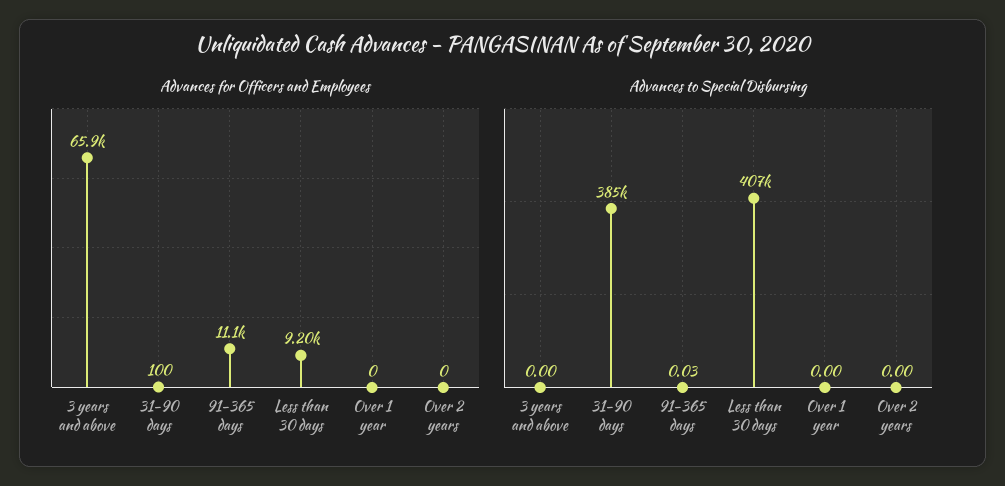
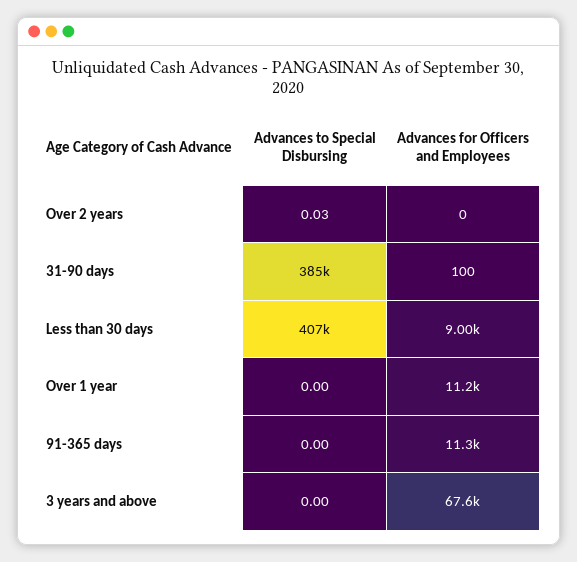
Advances for Officers and Employees, 3 years and above: 65900 -> 67600
Advances for Officers and Employees, 91-365 days: 11100 -> 11300
Advances for Officers and Employees, Less than 30 days: 9200 -> 9000
Advances for Officers and Employees, Over 1 year: 0 -> 11200
Advances to Special Disbursing, 91-365 days: 0.03 -> 0
Advances to Special Disbursing, Over 2 years: 0 -> 0.03

